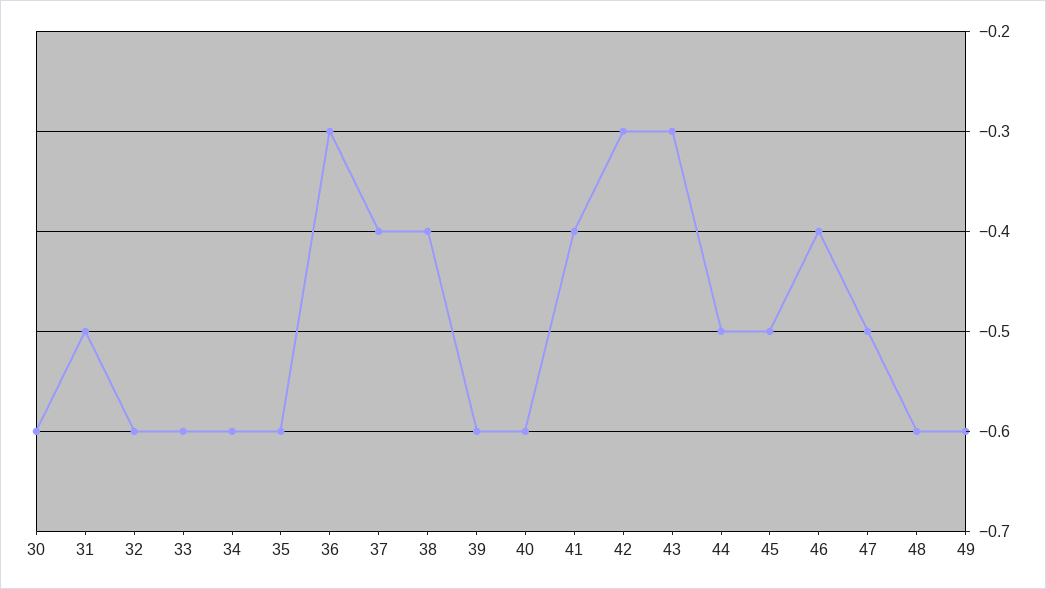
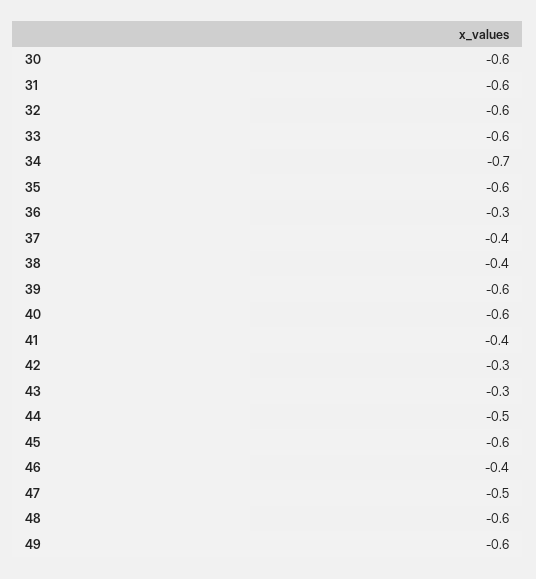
31: -0.5 -> -0.6
34: -0.6 -> -0.7
45: -0.5 -> -0.6

